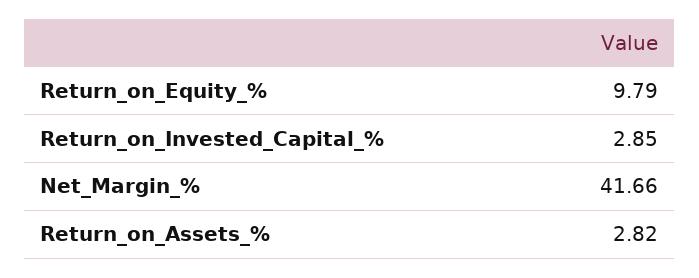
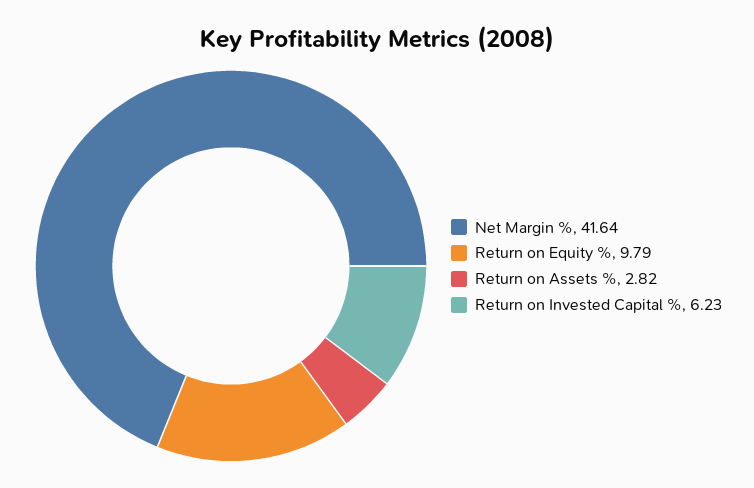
Return_on_Invested_Capital_%: 2.85 -> 6.23
Net_Margin_%: 41.66 -> 41.64

